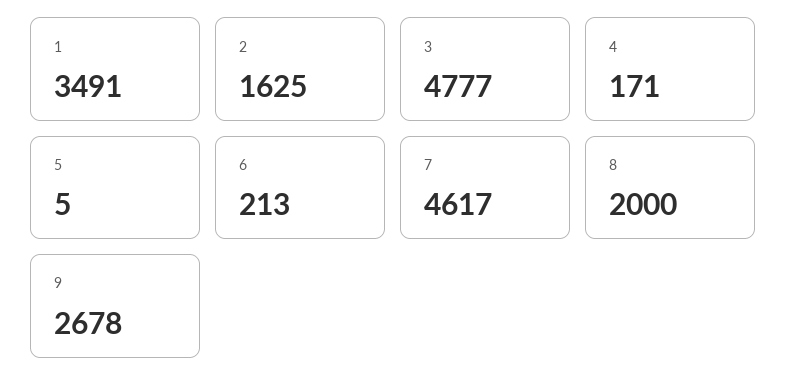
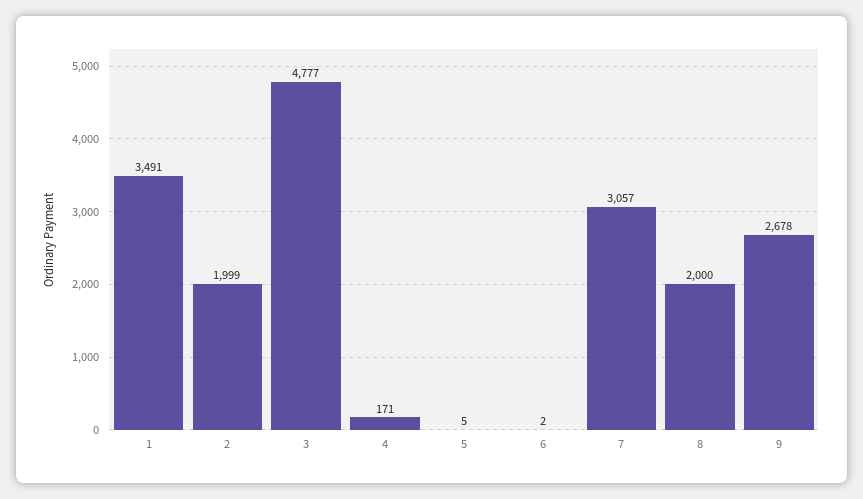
2: 1625 -> 1999
6: 213 -> 2
7: 4617 -> 3057

